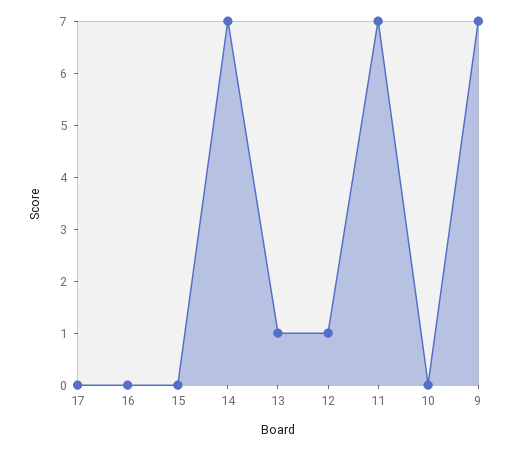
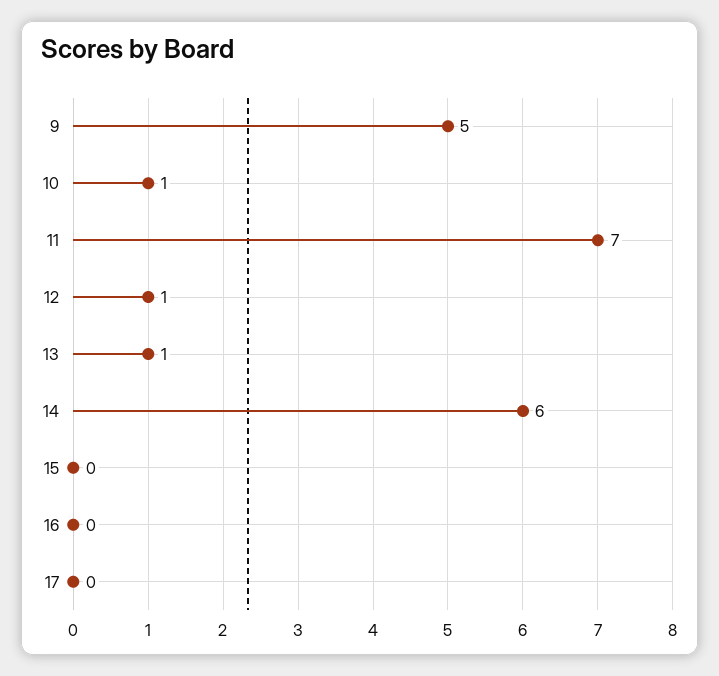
14: 7 -> 6
10: 0 -> 1
9: 7 -> 5

